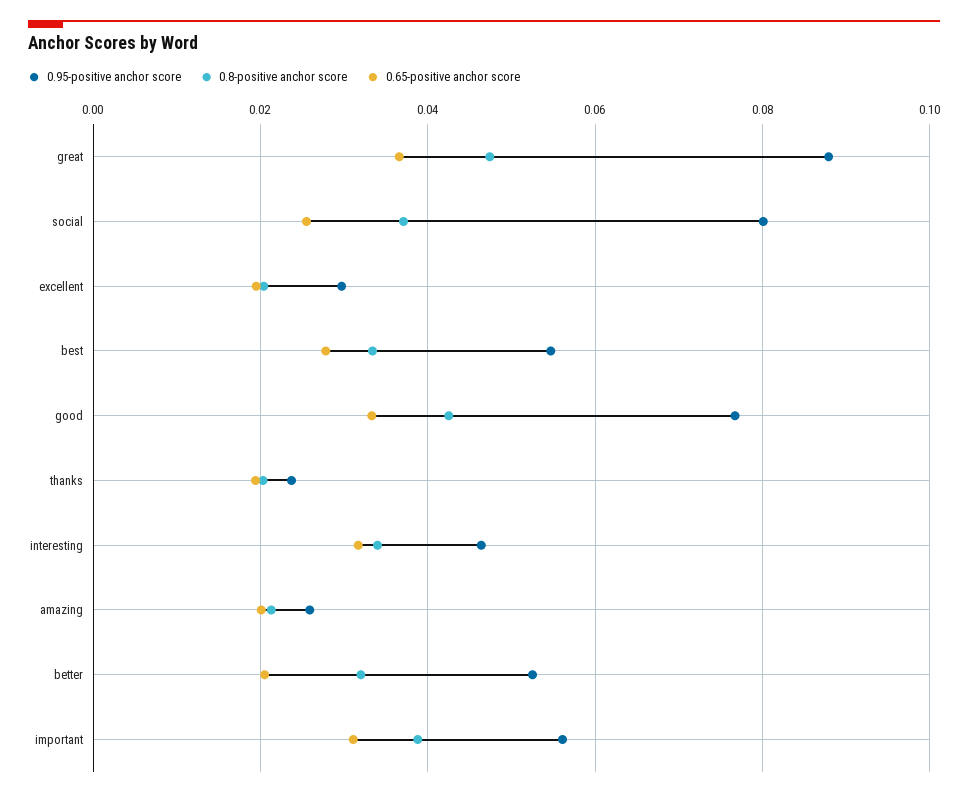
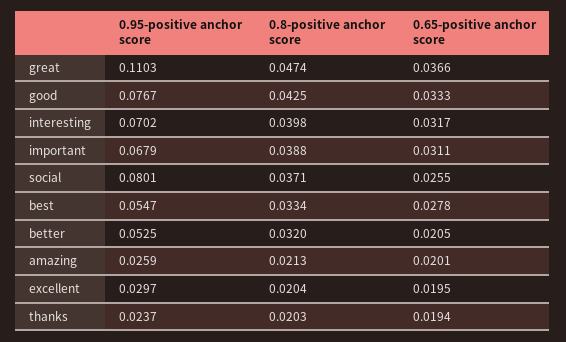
0.95-positive anchor score, great: 0.088 -> 0.1103
0.95-positive anchor score, interesting: 0.046 -> 0.0702
0.8-positive anchor score, interesting: 0.034 -> 0.0398
0.95-positive anchor score, important: 0.056 -> 0.0679

